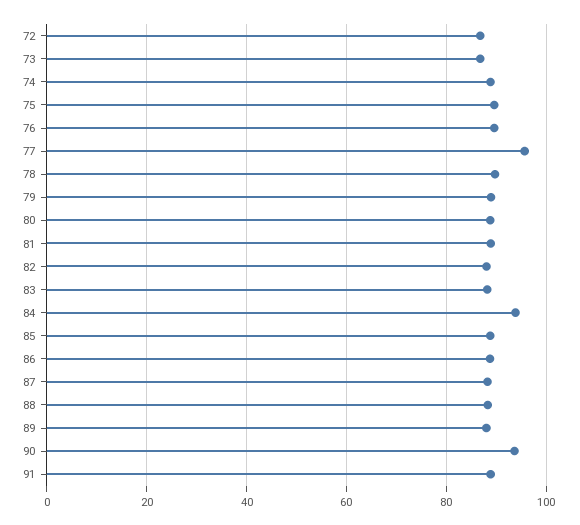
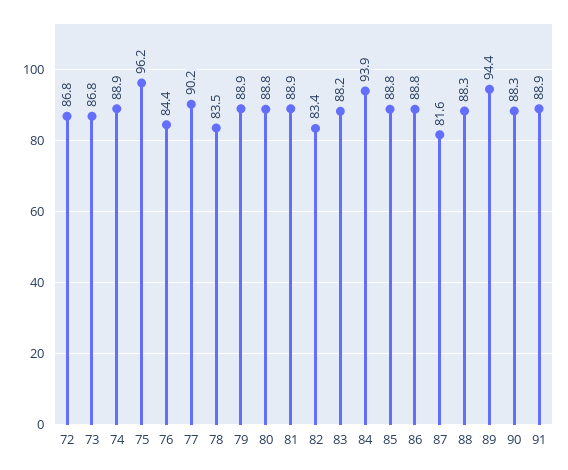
75: 90 -> 96.2
76: 90 -> 84.4
77: 96 -> 90.2
78: 90 -> 83.5
82: 88 -> 83.4
87: 88 -> 81.6
89: 88 -> 94.4
90: 94 -> 88.3

